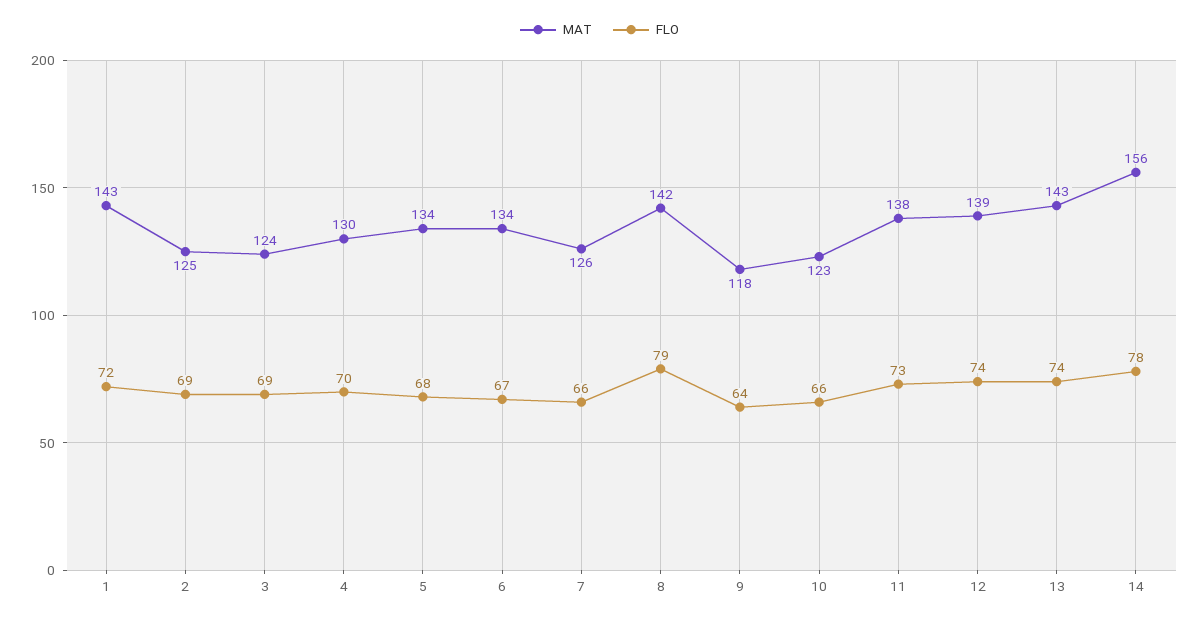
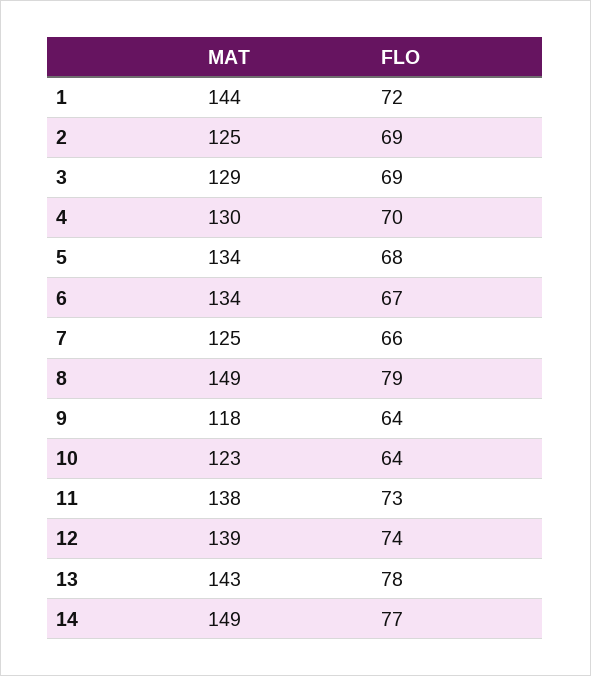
MAT, 1: 143 -> 144
MAT, 3: 124 -> 129
MAT, 7: 126 -> 125
MAT, 8: 142 -> 149
FLO, 10: 66 -> 64
FLO, 13: 74 -> 78
MAT, 14: 156 -> 149
FLO, 14: 78 -> 77

